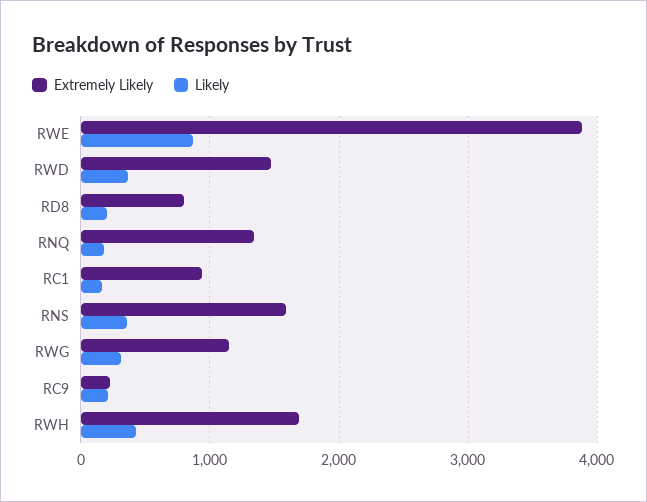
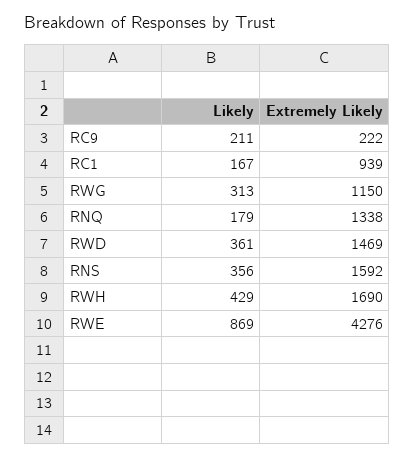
Extremely Likely, RWE: 3900 -> 4276
Extremely Likely, RD8: 800 -> none
Likely, RD8: 200 -> none

